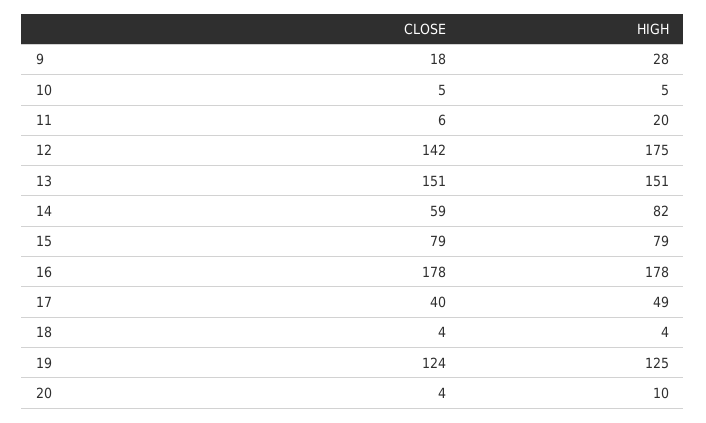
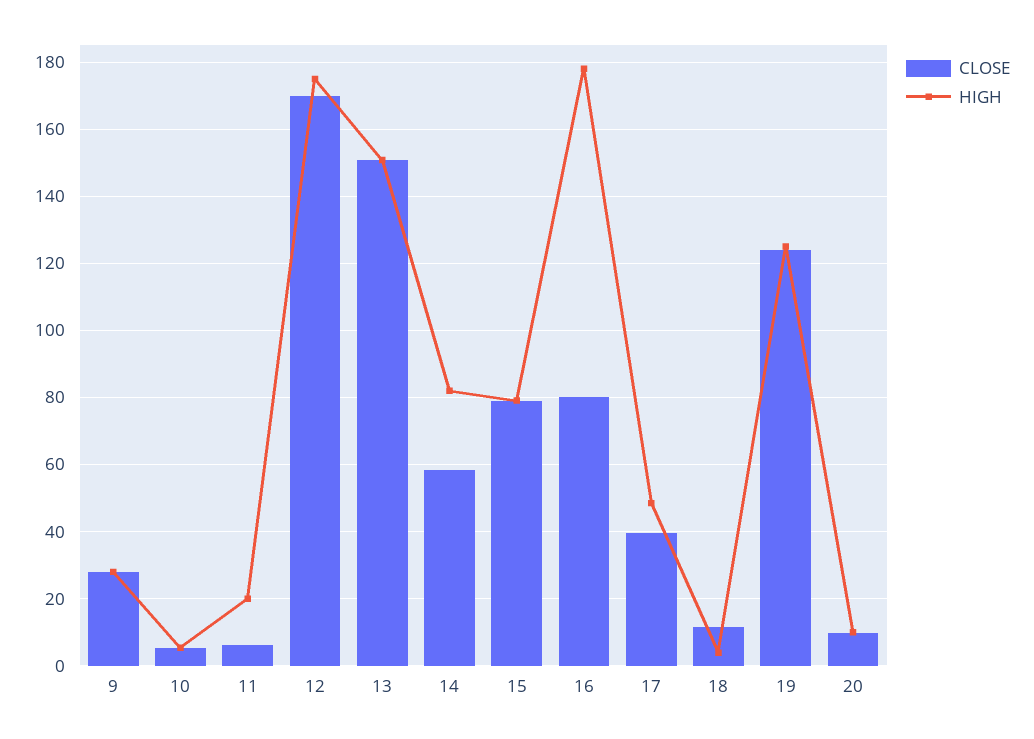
CLOSE, 9: 18 -> 28
CLOSE, 12: 142 -> 170
CLOSE, 16: 178 -> 80
CLOSE, 18: 4 -> 12
CLOSE, 20: 4 -> 10

